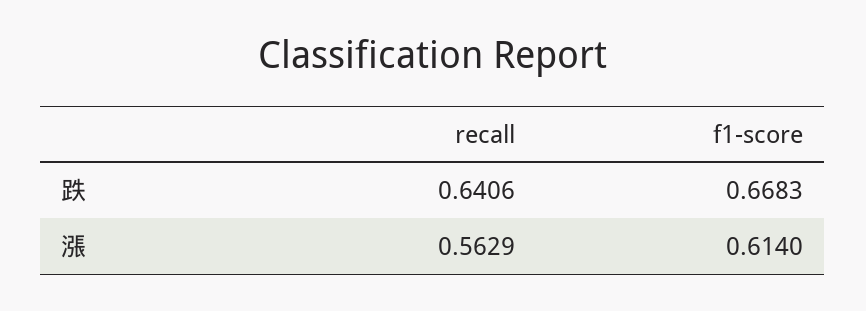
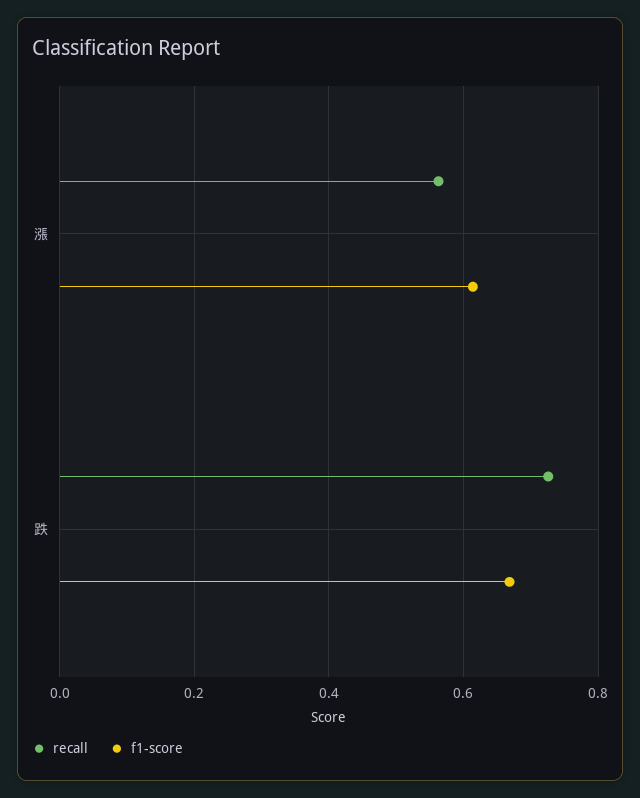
recall, 跌: 0.6406 -> 0.72

